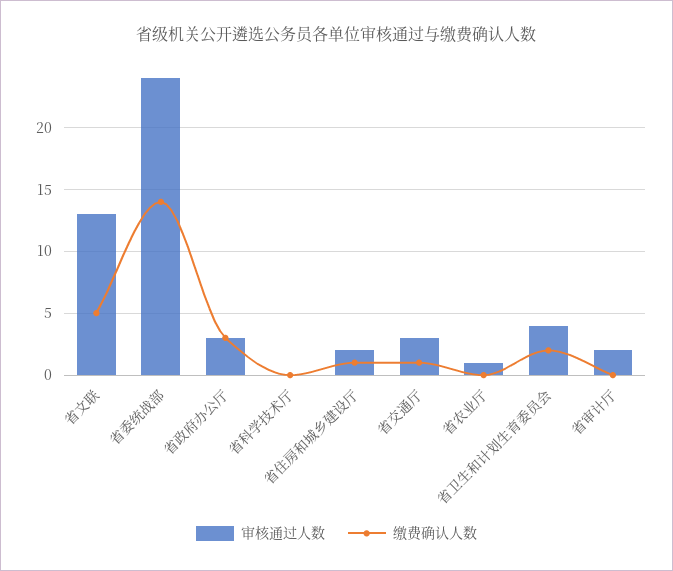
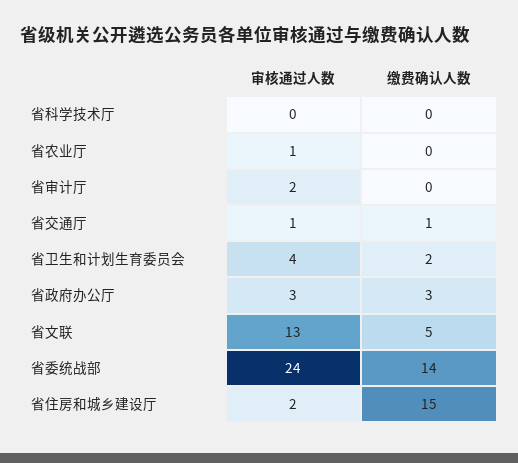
缴费确认人数, 省住房和城乡建设厅: 1 -> 15
审核通过人数, 省交通厅: 3 -> 1

